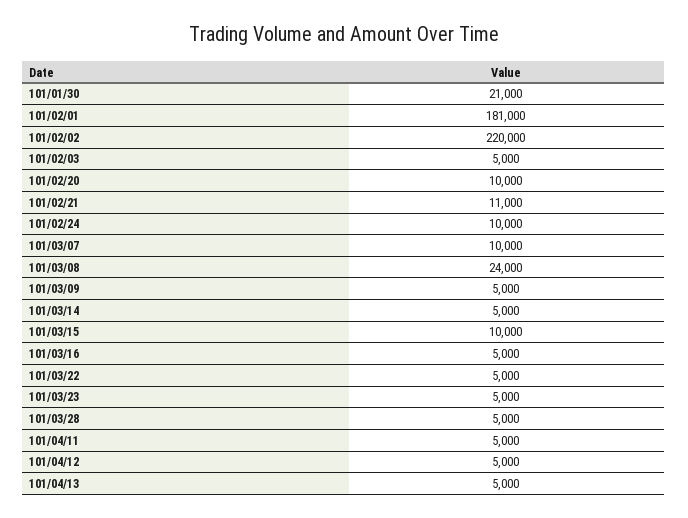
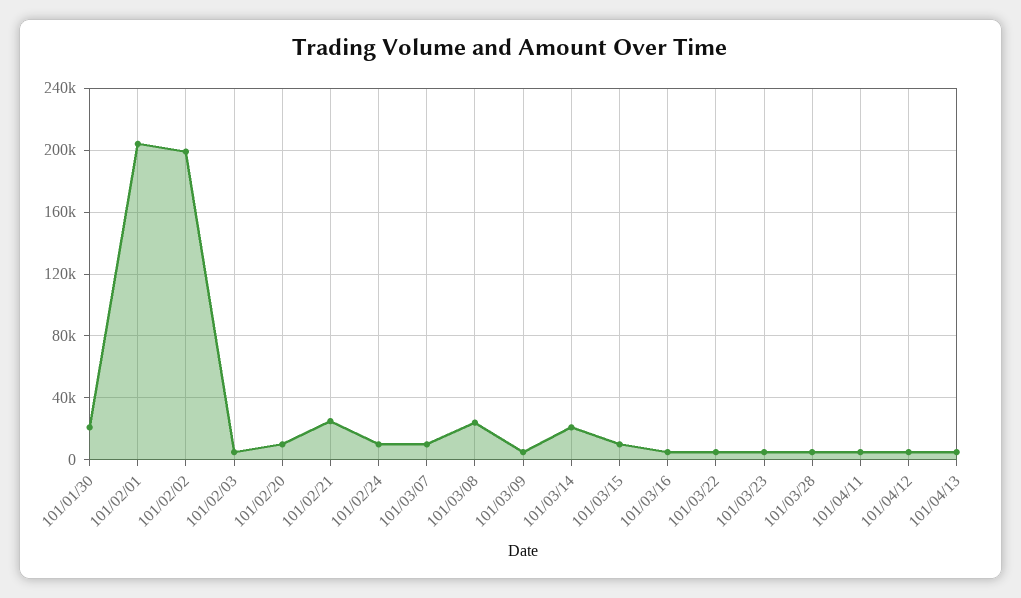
101/02/01: 181000 -> 205000
101/02/02: 220000 -> 200000
101/02/21: 11000 -> 25000
101/03/14: 5000 -> 20000

